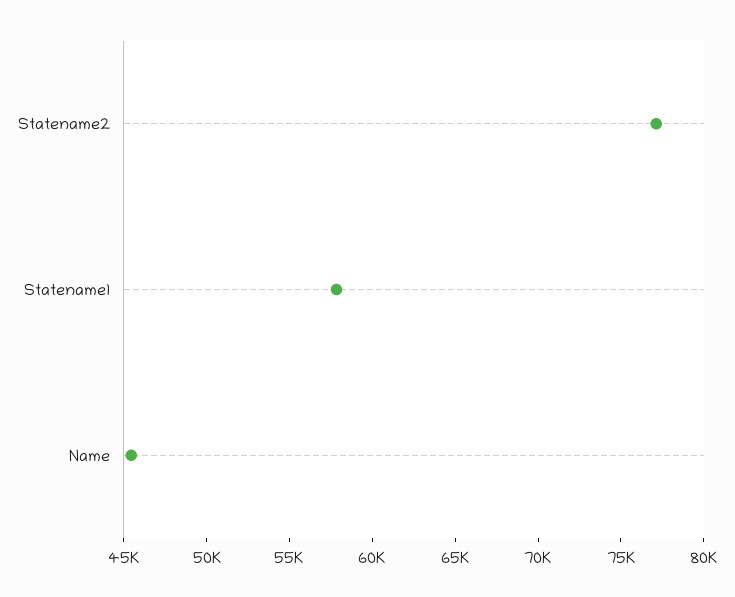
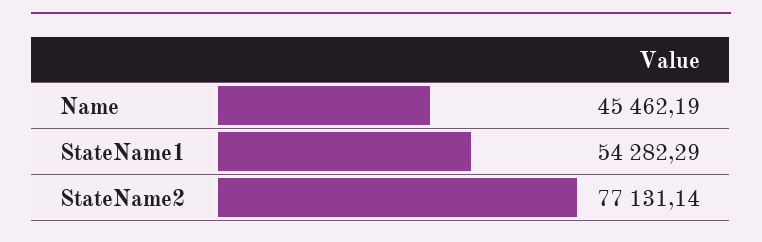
Statename1: 58000 -> 54282.29

